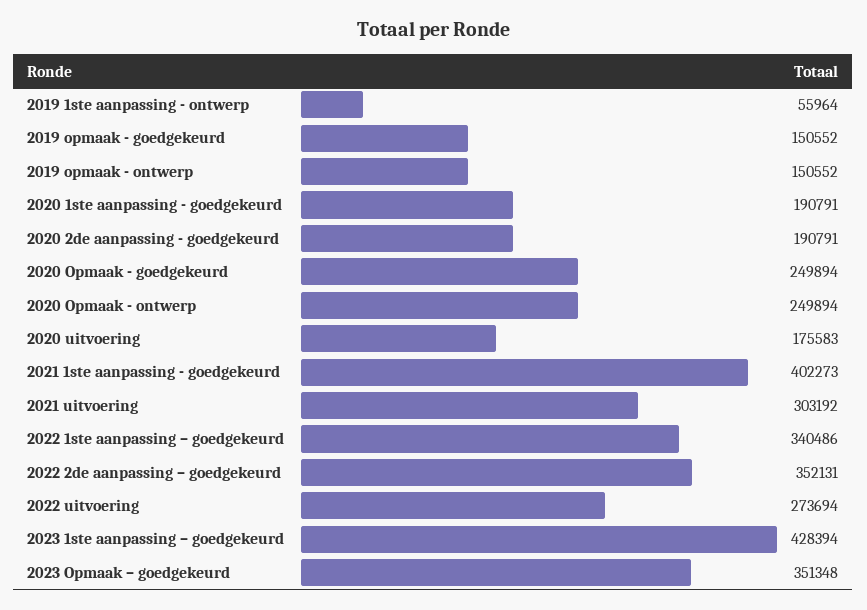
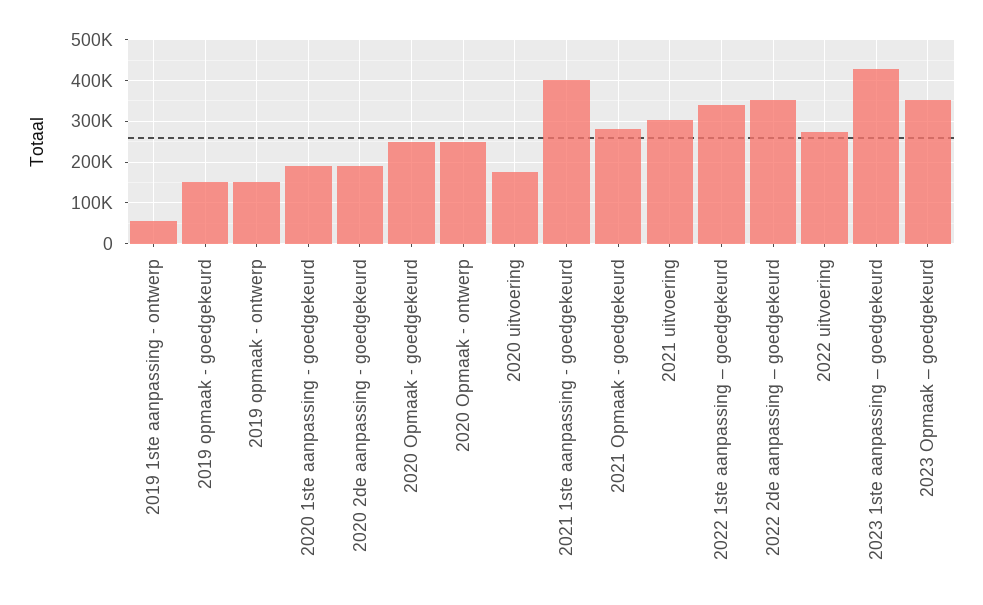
2021 Opmaak - goedgekeurd: none -> 280000

